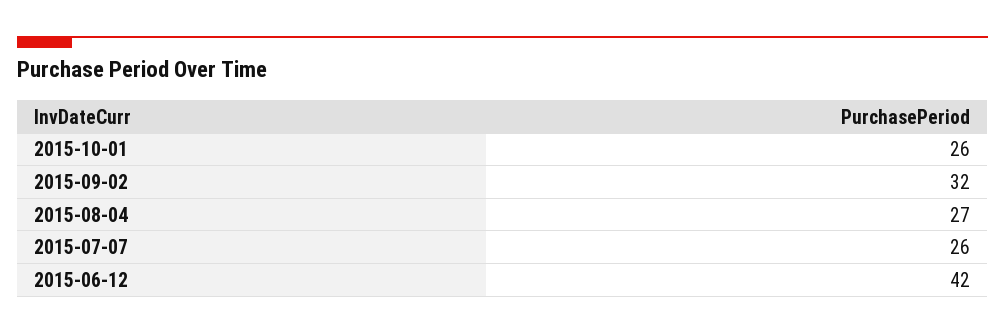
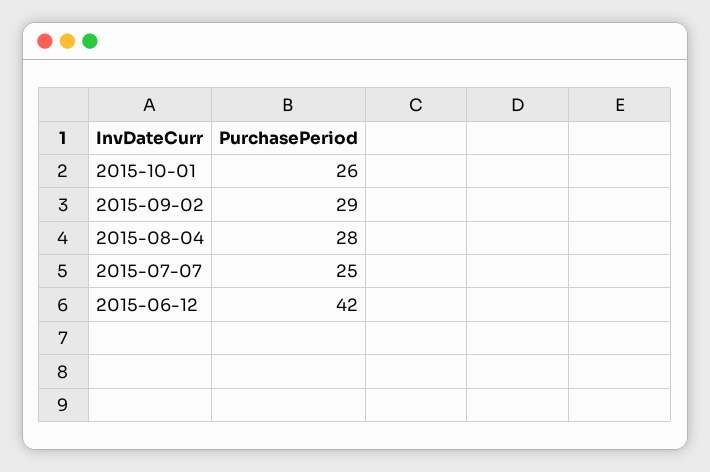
2015-09-02: 32 -> 29
2015-08-04: 27 -> 28
2015-07-07: 26 -> 25

